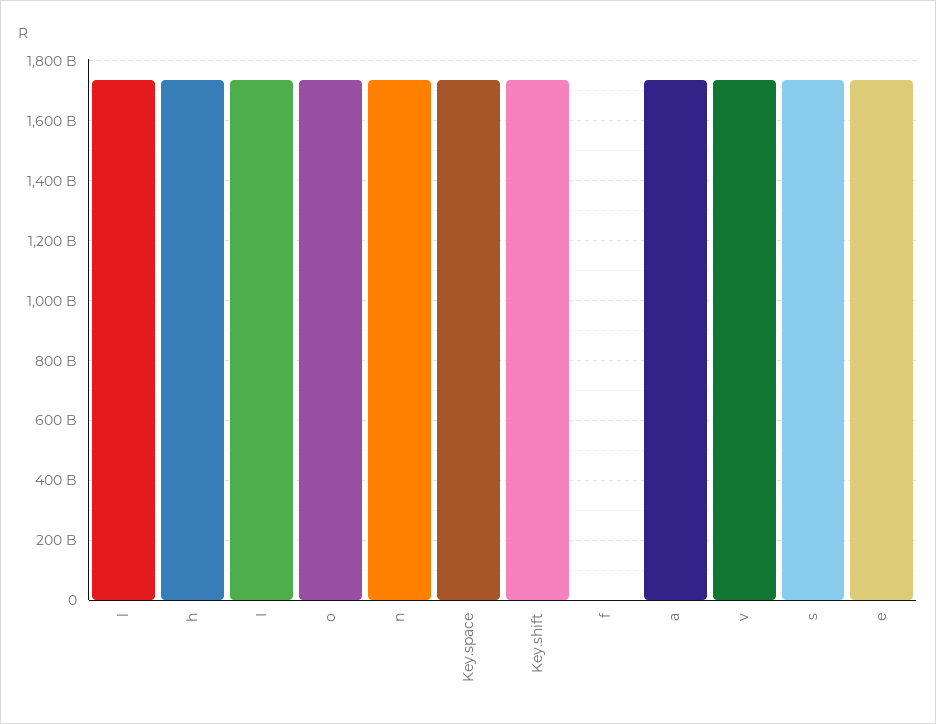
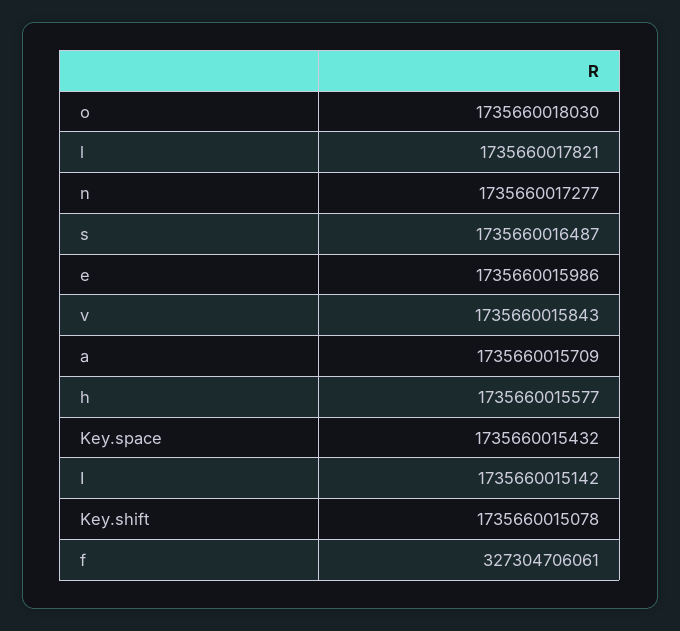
f: 0 -> 327304706061

